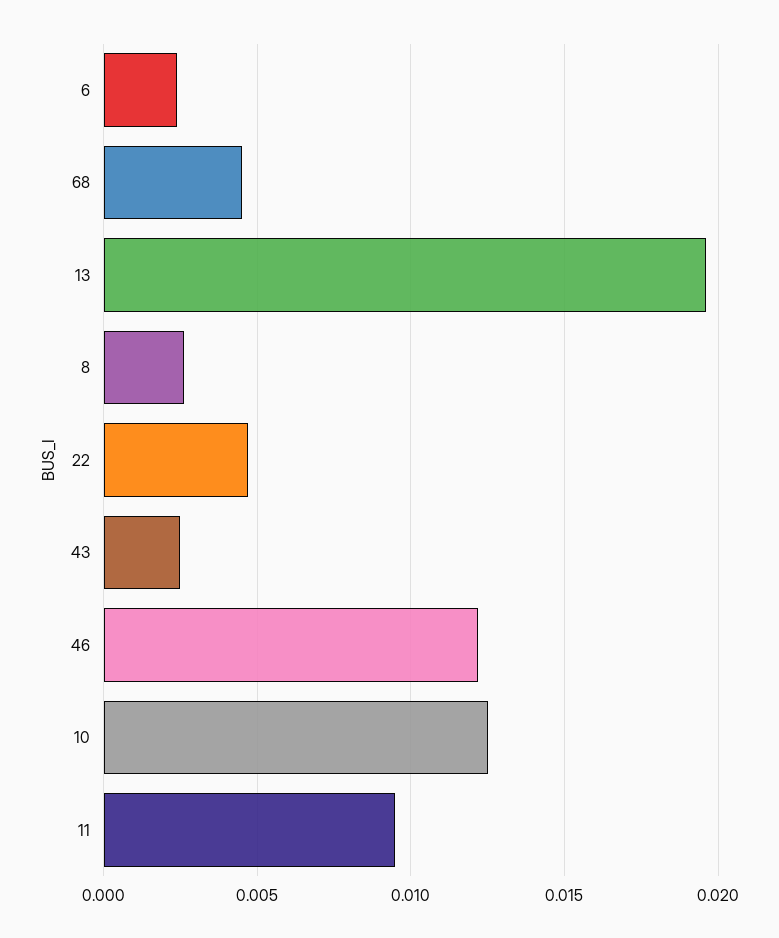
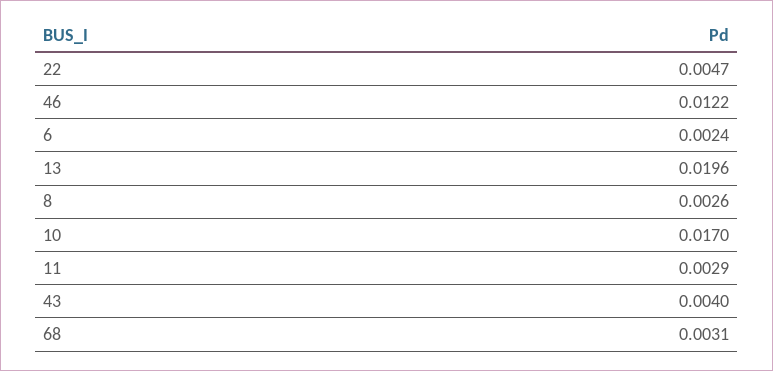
68: 0.0045 -> 0.0031
43: 0.0025 -> 0.004
10: 0.0125 -> 0.017
11: 0.0095 -> 0.0029

